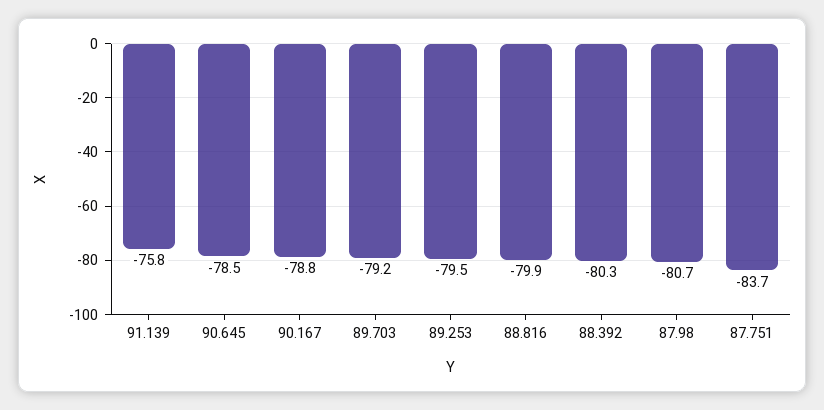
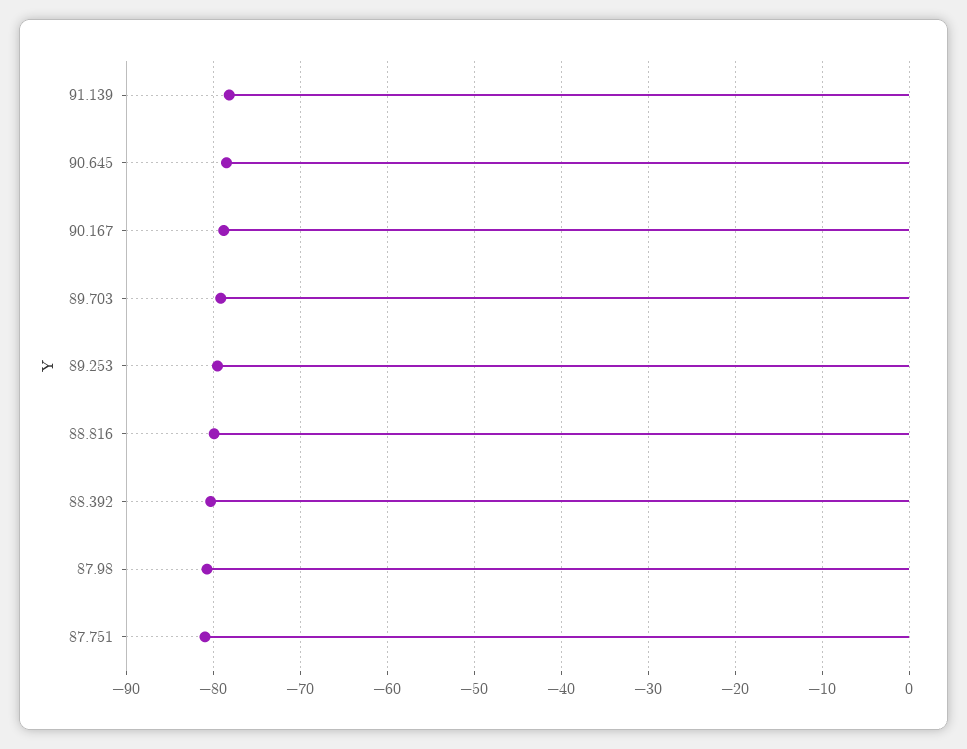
91.139: -75.8 -> -78
87.751: -83.7 -> -81

